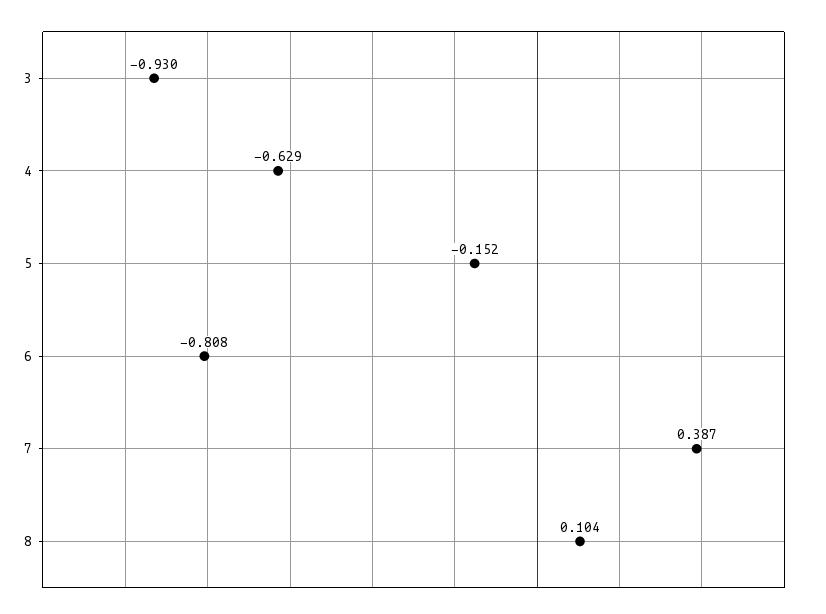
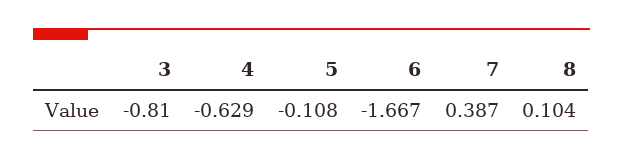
3: -0.93 -> -0.81
5: -0.152 -> -0.108
6: -0.808 -> -1.667

